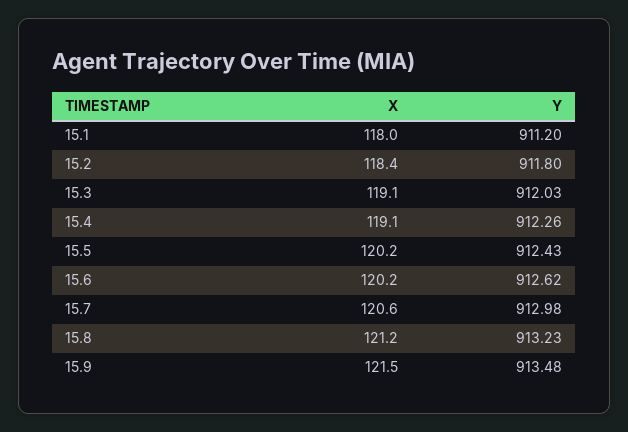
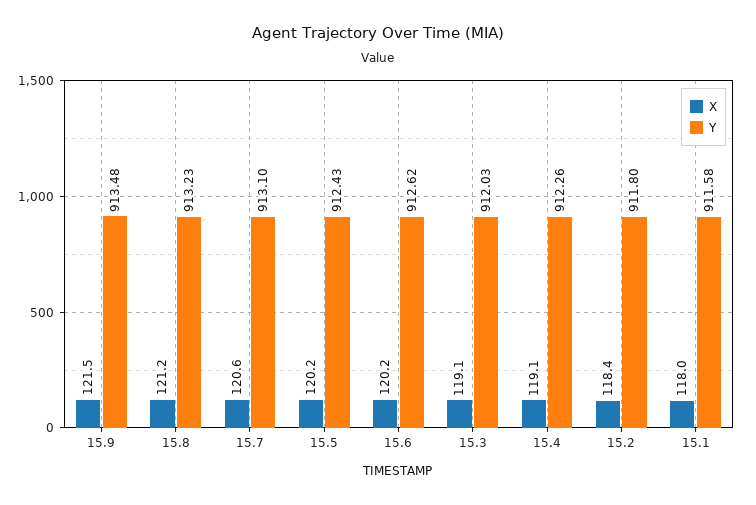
Y, 15.1: 911.2 -> 911.58
Y, 15.7: 912.98 -> 913.1

